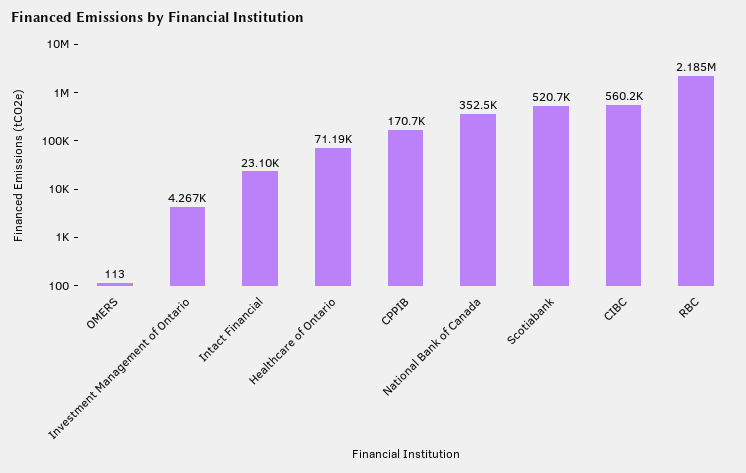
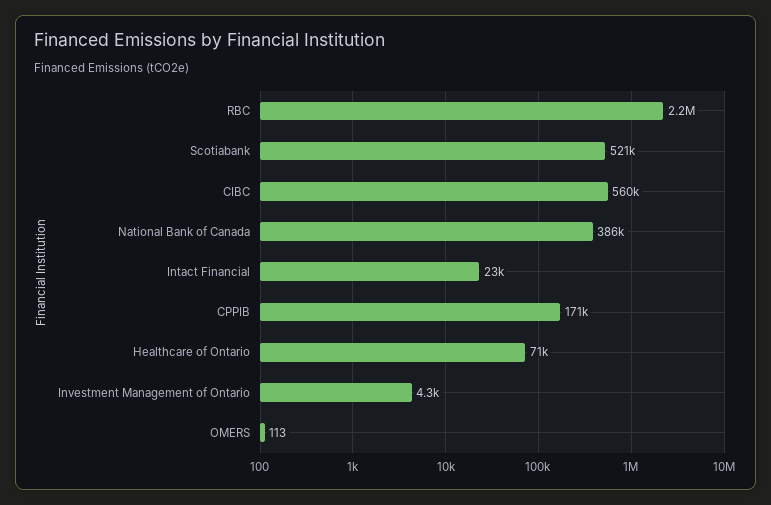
National Bank of Canada: 352500 -> 386000

